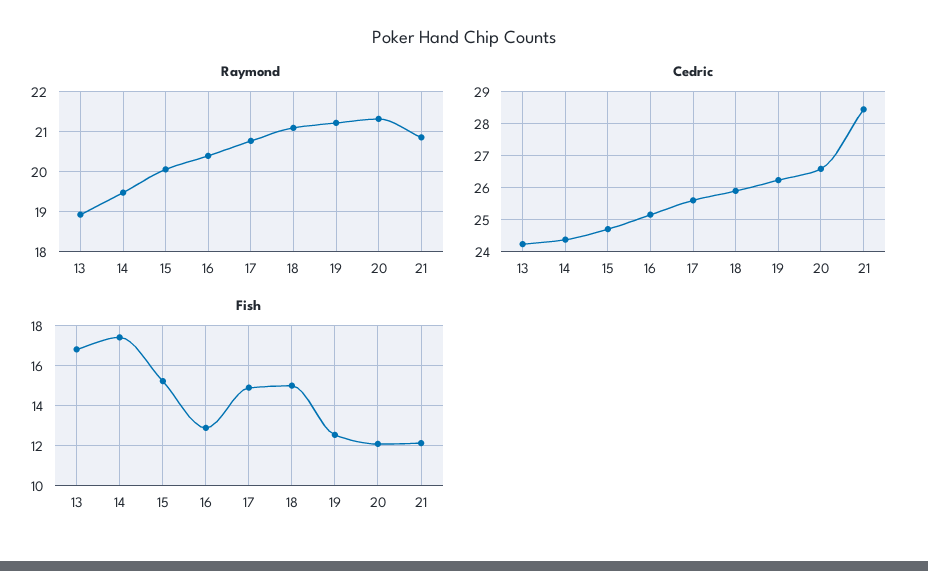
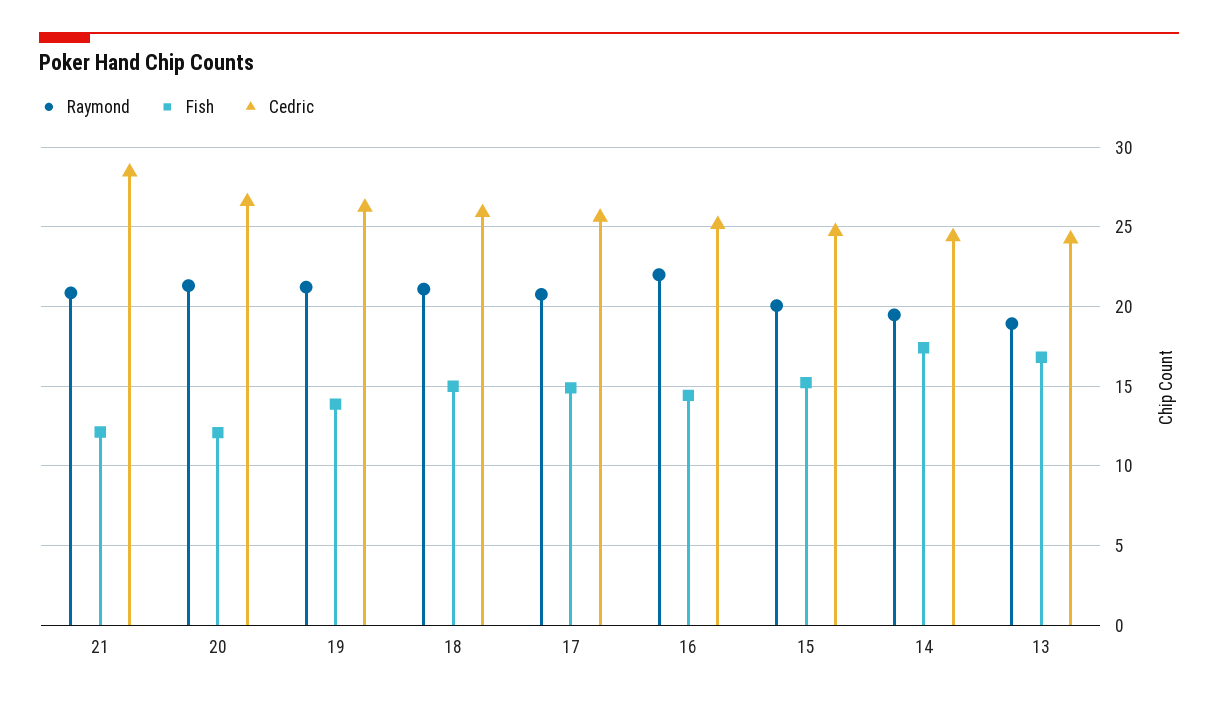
Raymond, 16: 20.4 -> 22
Fish, 16: 13 -> 14.5
Fish, 19: 12.5 -> 14

